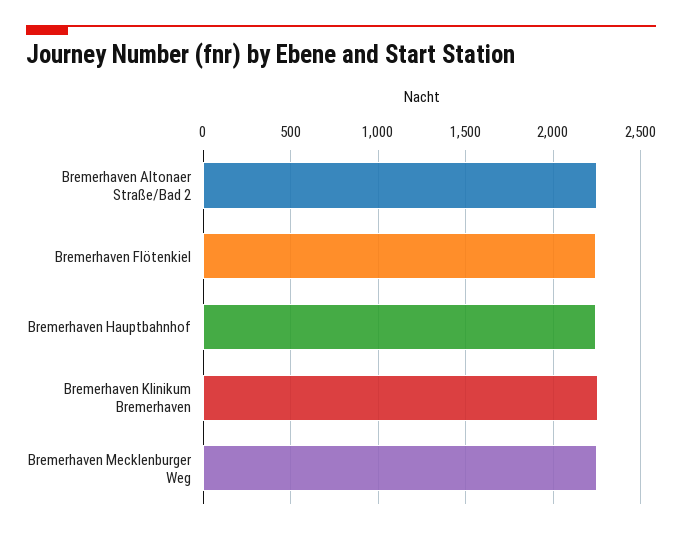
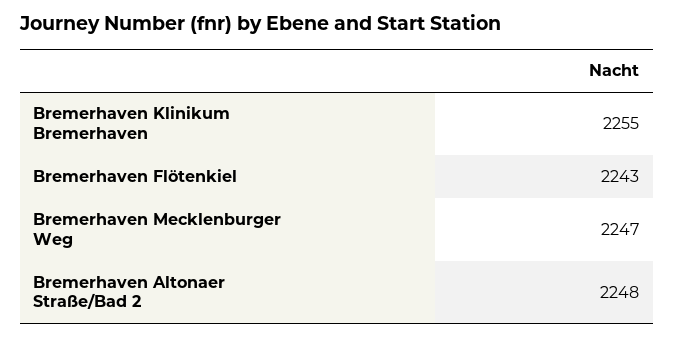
Bremerhaven Hauptbahnhof: 2250 -> none

